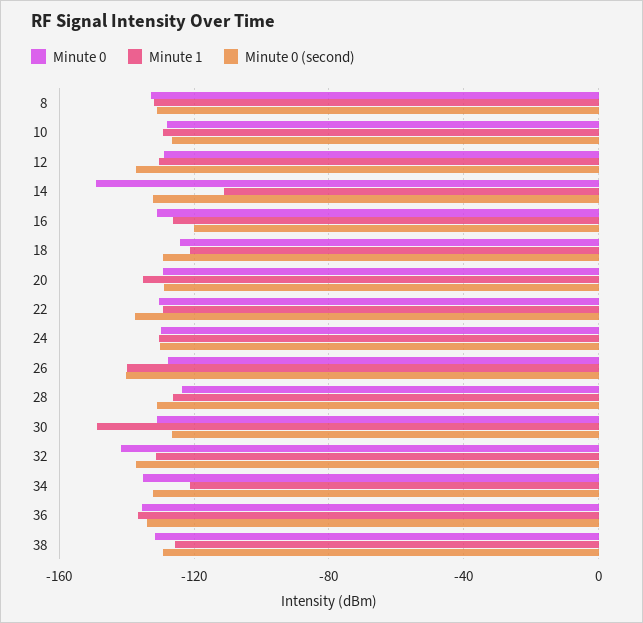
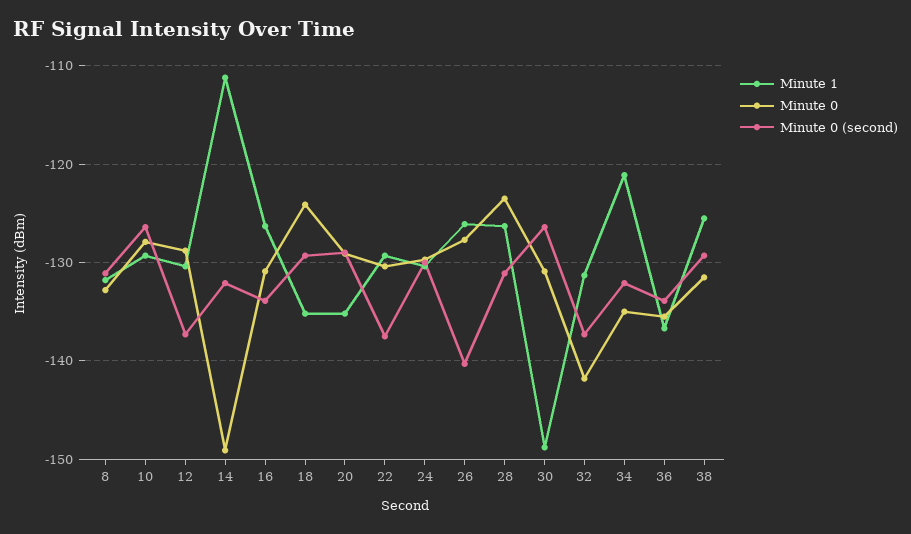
Minute 0 (second), 16: -120 -> -134
Minute 1, 18: -120 -> -135
Minute 1, 26: -140 -> -126

